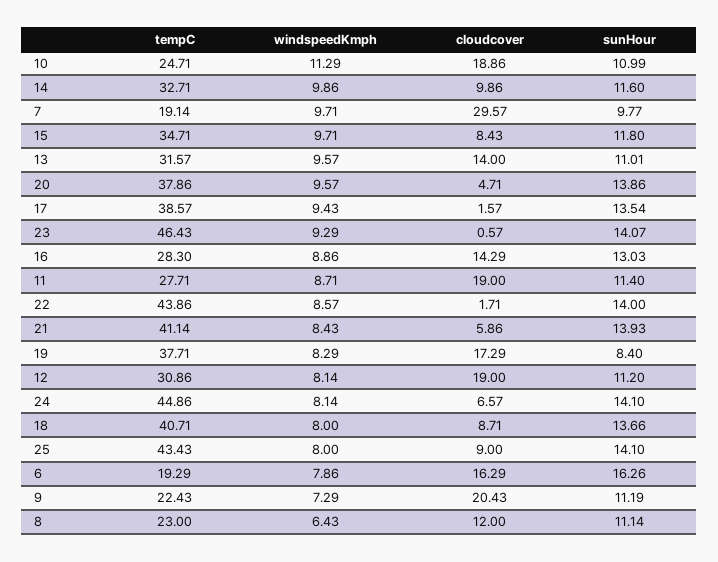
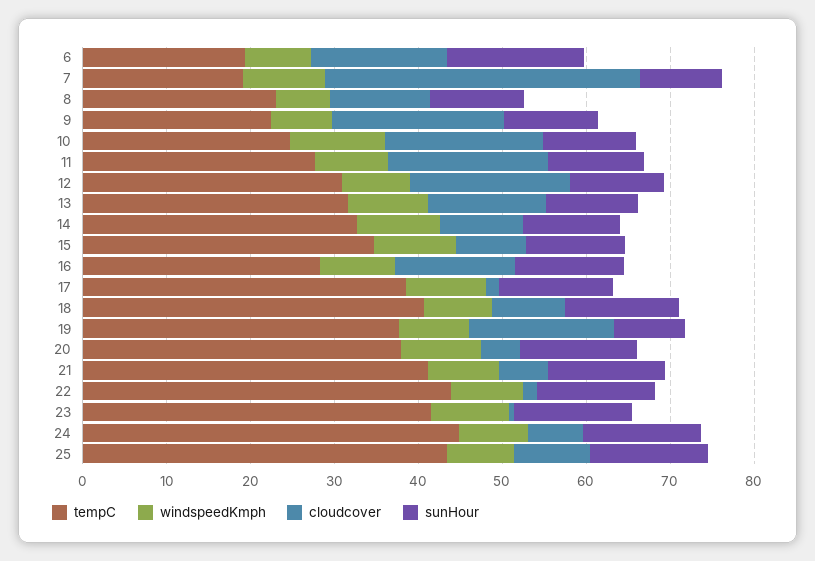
cloudcover, 7: 29.57 -> 38
tempC, 23: 46.43 -> 42

